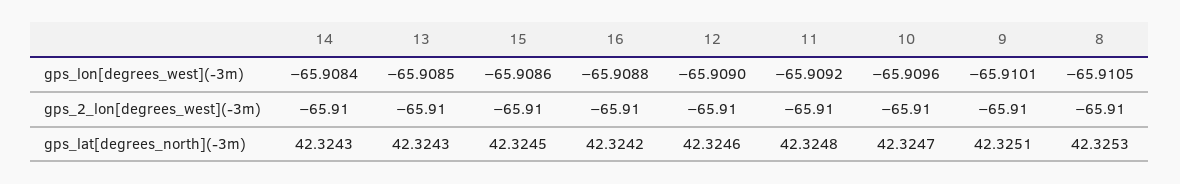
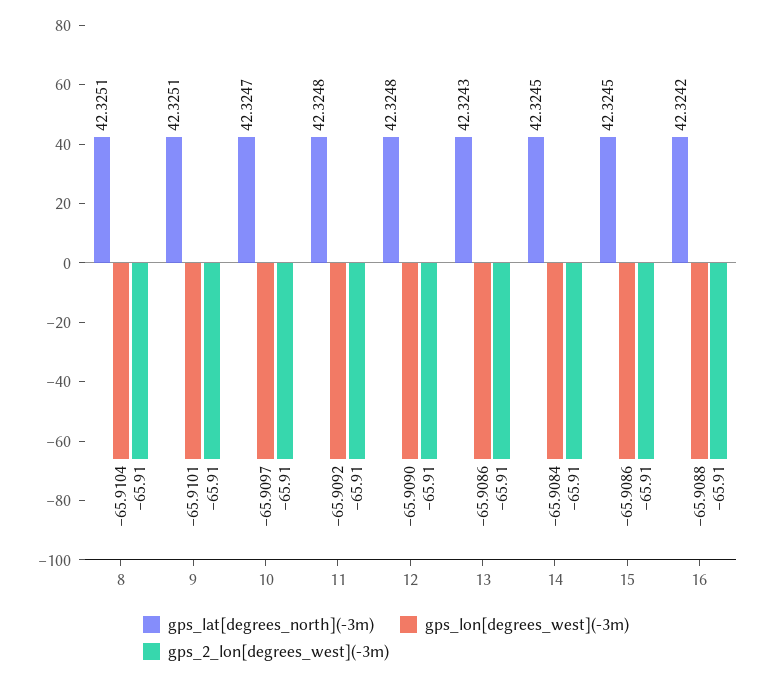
gps_lon[degrees_west](-3m), 13: -65.9085 -> -65.9086
gps_lon[degrees_west](-3m), 10: -65.9096 -> -65.9097
gps_lon[degrees_west](-3m), 8: -65.9105 -> -65.9104
gps_lat[degrees_north](-3m), 14: 42.3243 -> 42.3245
gps_lat[degrees_north](-3m), 12: 42.3246 -> 42.3248
gps_lat[degrees_north](-3m), 8: 42.3253 -> 42.3251

